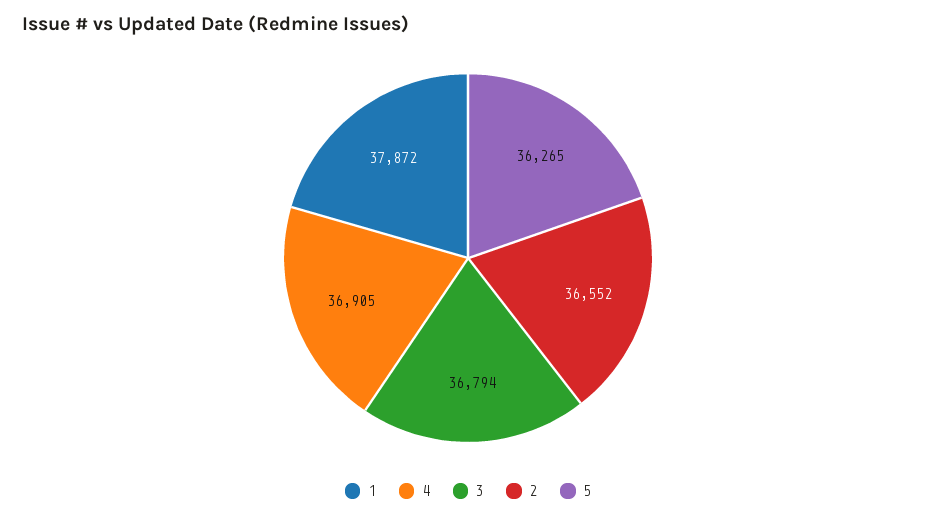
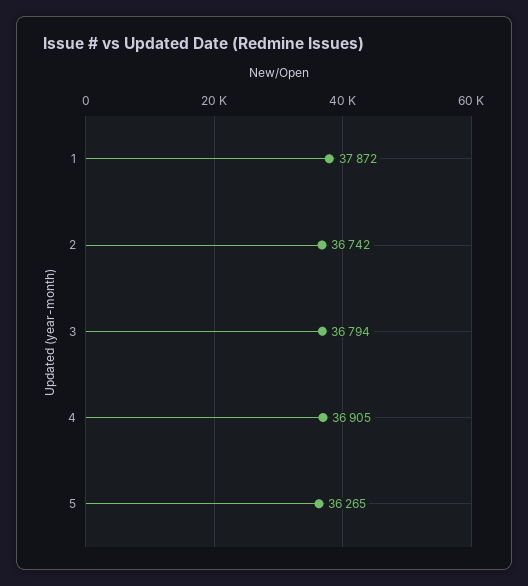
2: 36552 -> 36742

